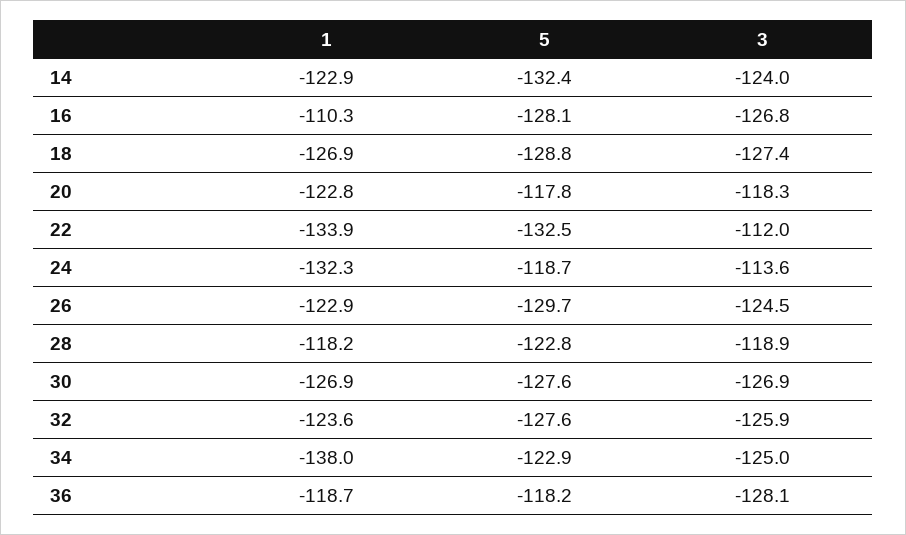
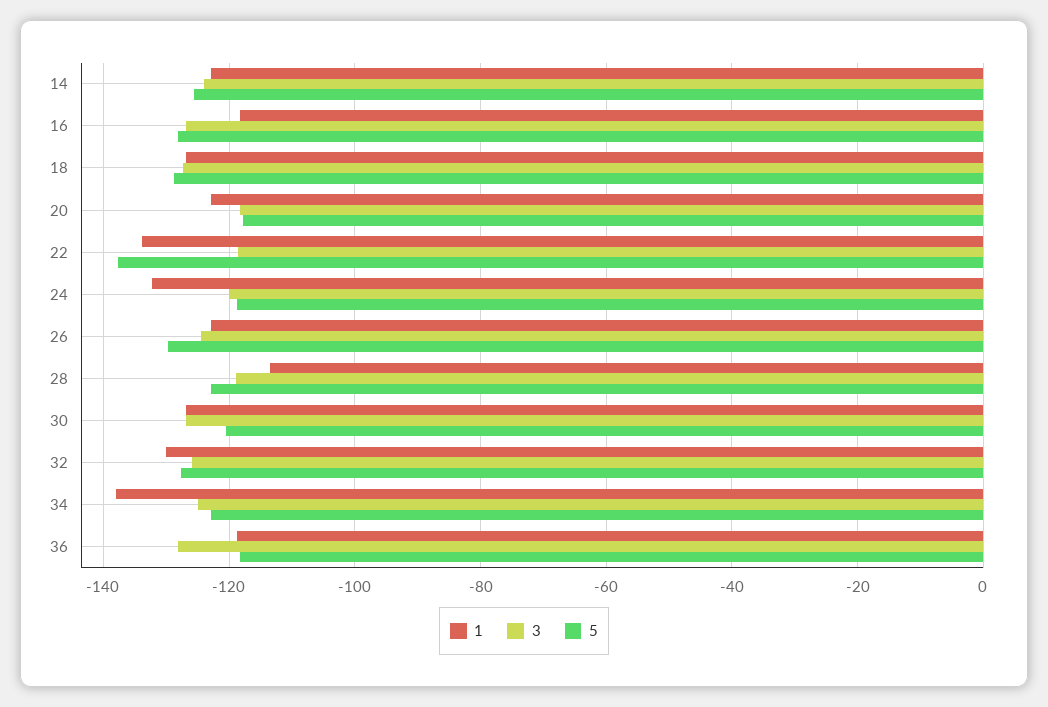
5, 14: -132.4 -> -126
1, 16: -110.3 -> -118
5, 22: -132.5 -> -138
3, 22: -112 -> -118
3, 24: -113.6 -> -120
1, 28: -118.2 -> -114
5, 30: -127.6 -> -120
1, 32: -123.6 -> -130

